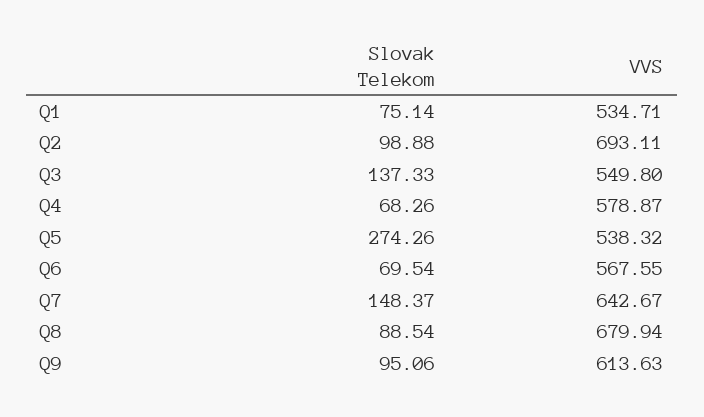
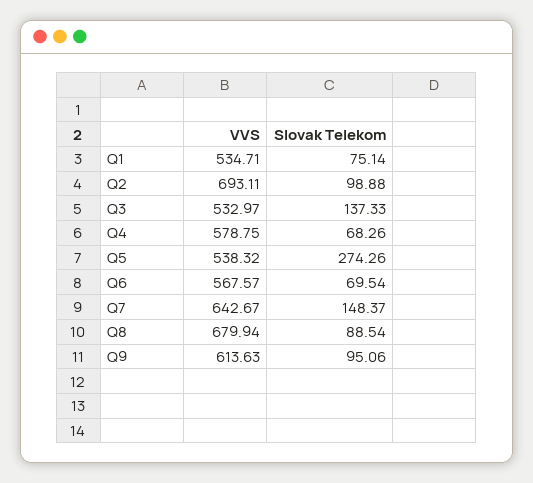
VVS, Q3: 549.8 -> 532.97
VVS, Q4: 578.87 -> 578.75
VVS, Q6: 567.55 -> 567.57

